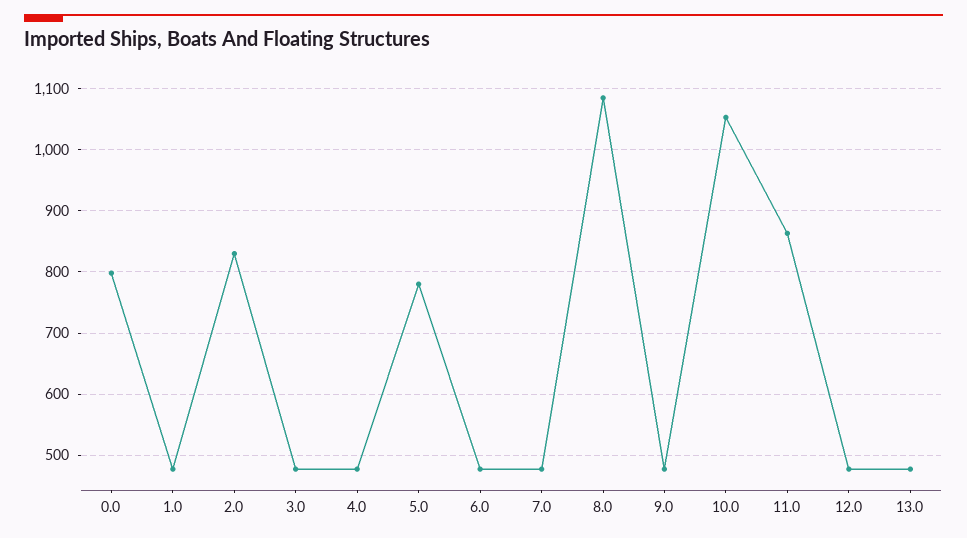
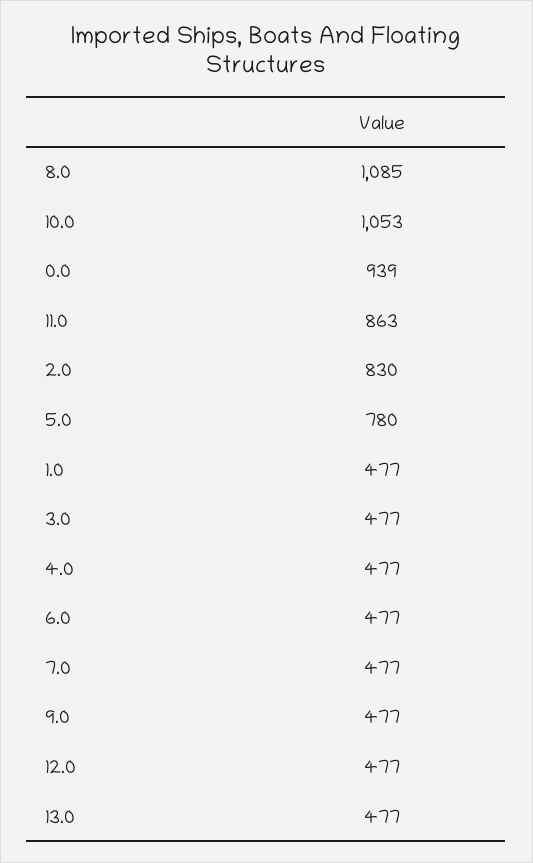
0.0: 800 -> 939

